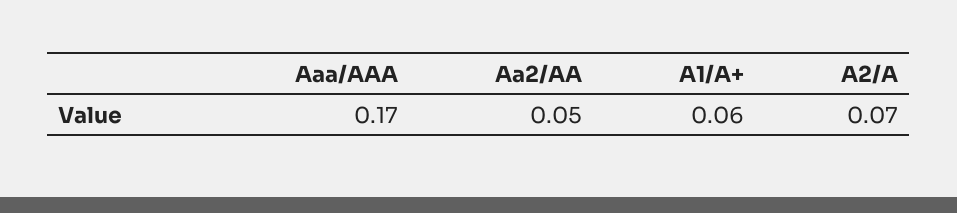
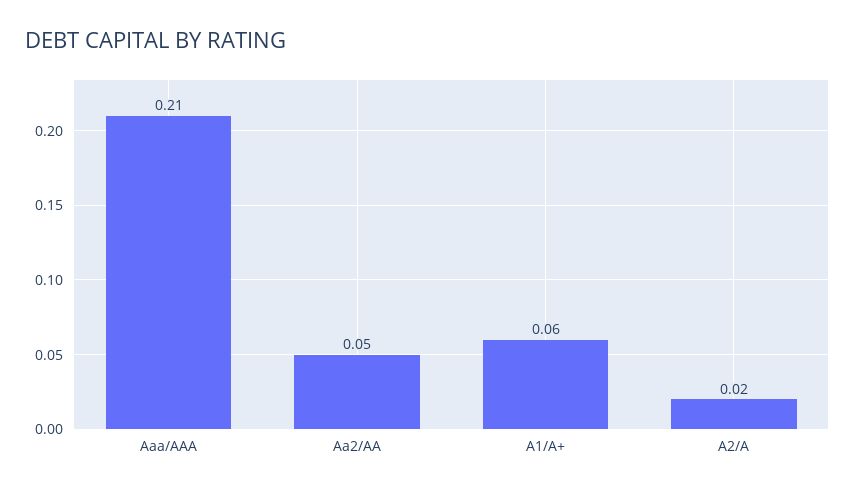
Aaa/AAA: 0.17 -> 0.21
A2/A: 0.07 -> 0.02

